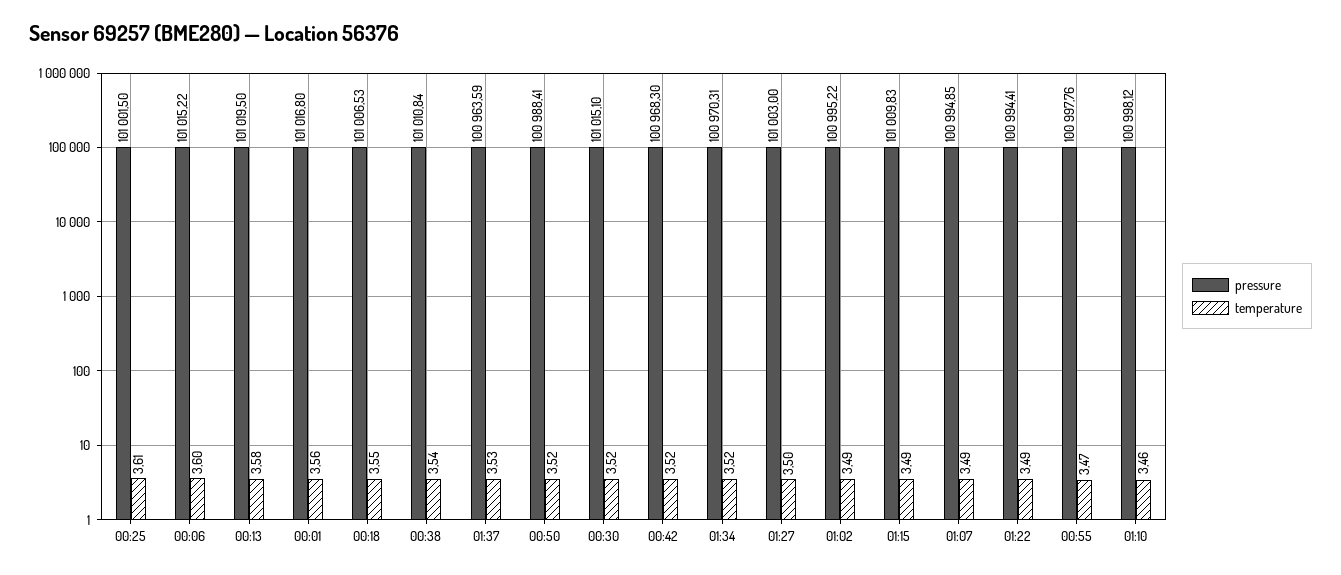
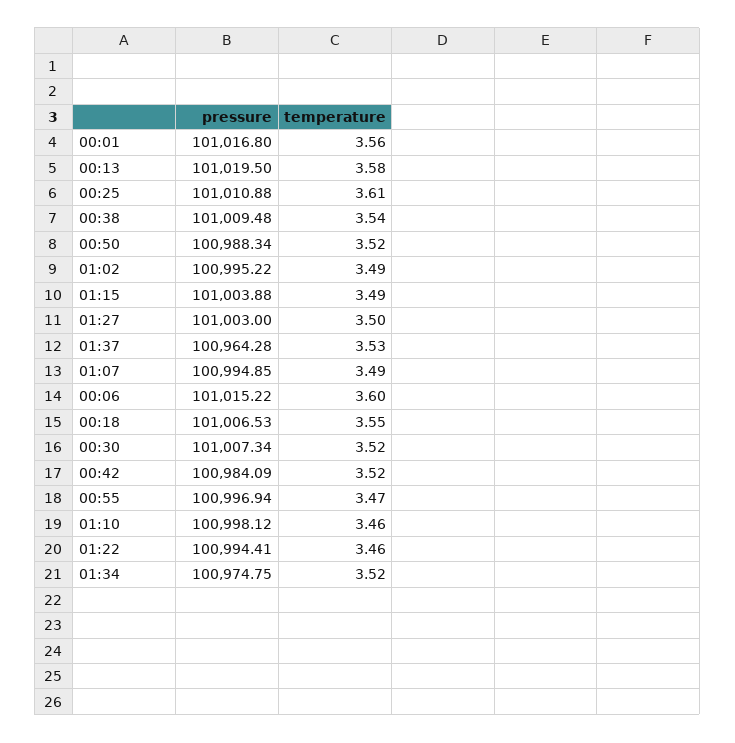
pressure, 00:25: 101001.5 -> 101010.88
pressure, 00:38: 101010.84 -> 101009.48
pressure, 01:37: 100963.59 -> 100964.28
pressure, 00:50: 100988.41 -> 100988.34
pressure, 00:30: 101015.1 -> 101007.34
pressure, 00:42: 100968.3 -> 100984.09
pressure, 01:34: 100970.31 -> 100974.75
pressure, 01:15: 101009.83 -> 101003.88
temperature, 01:22: 3.49 -> 3.46
pressure, 00:55: 100997.76 -> 100996.94

